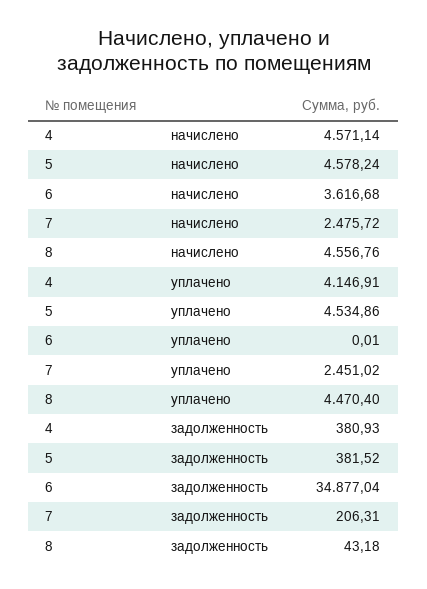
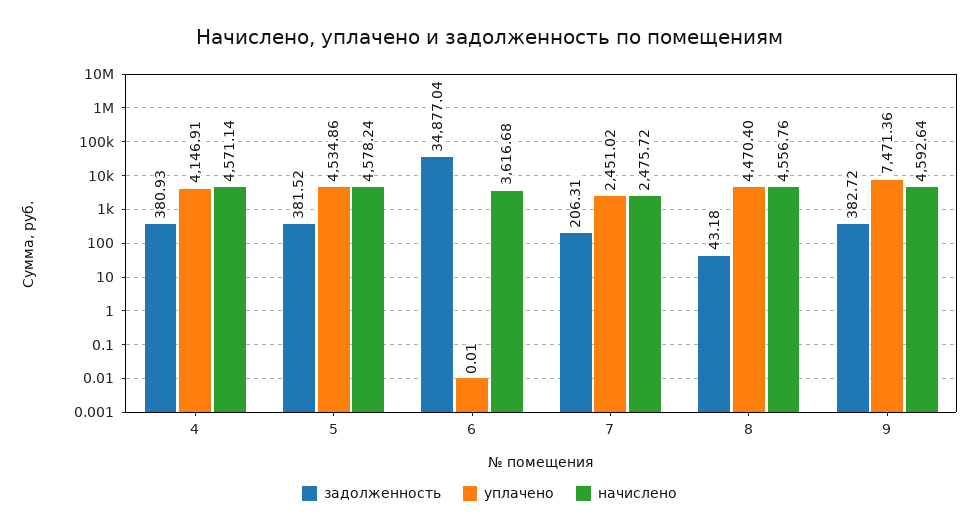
задолженность, 9: none -> 382.72
уплачено, 9: none -> 7471.36
начислено, 9: none -> 4592.64

